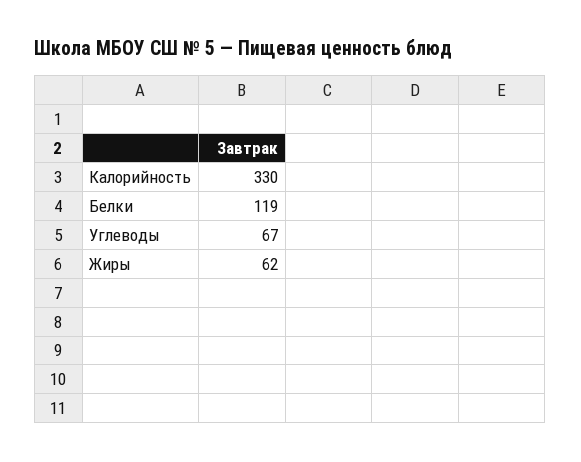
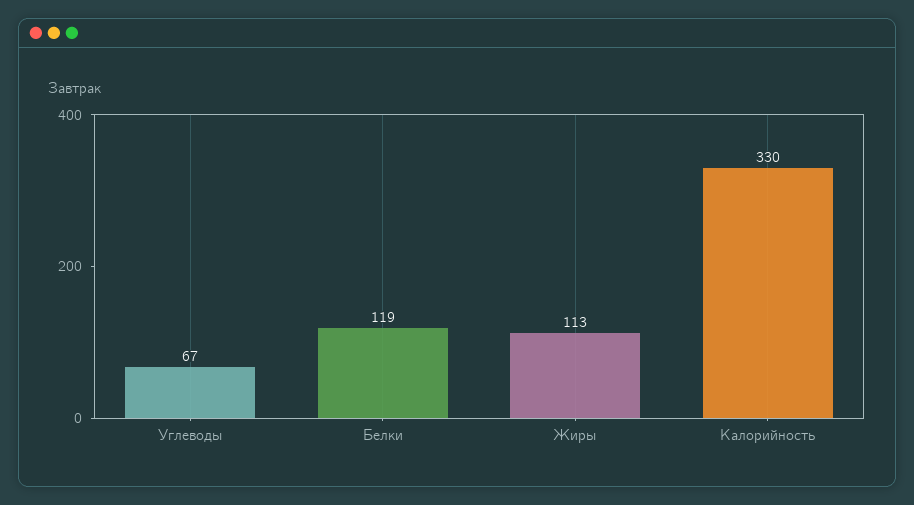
Жиры: 62 -> 113

